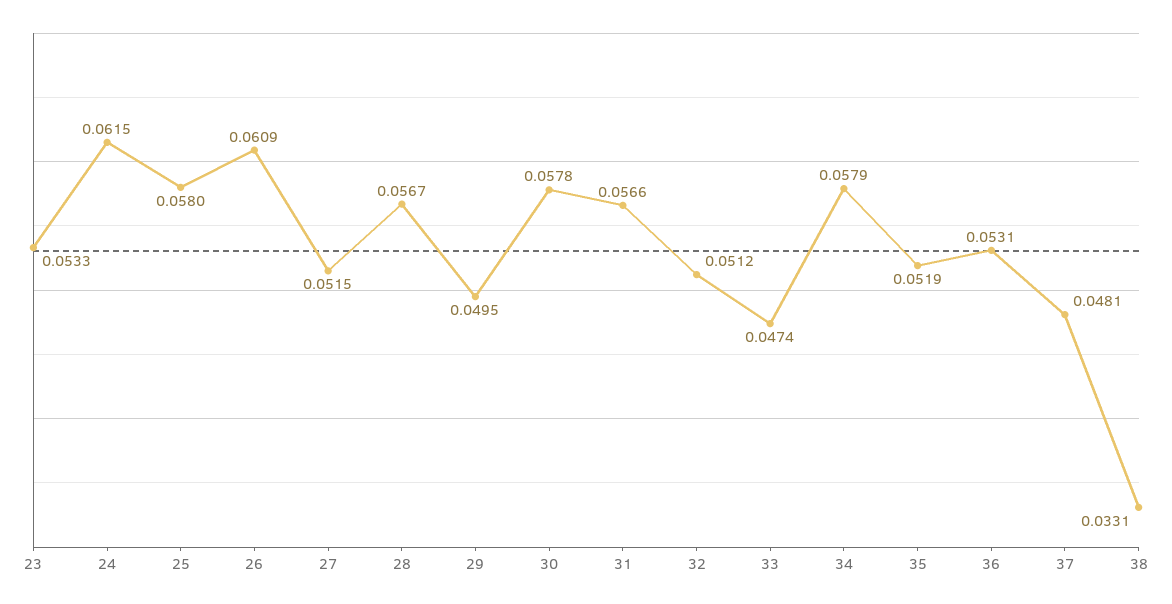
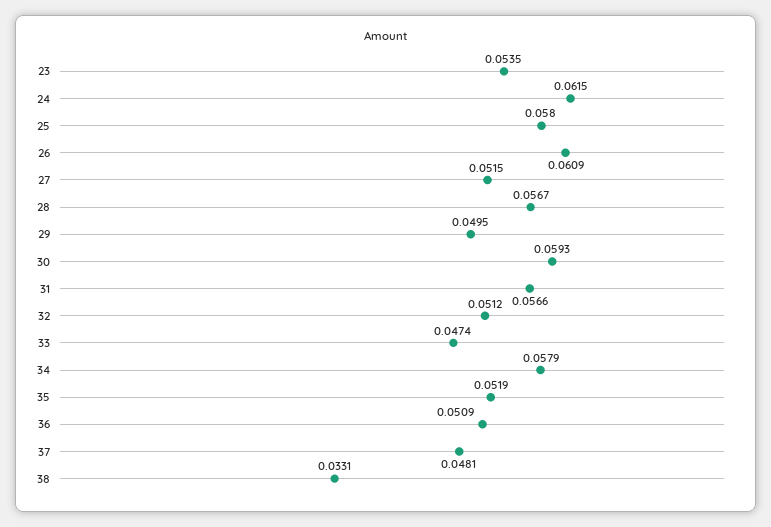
23: 0.0533 -> 0.0535
30: 0.0578 -> 0.0593
36: 0.0531 -> 0.0509

